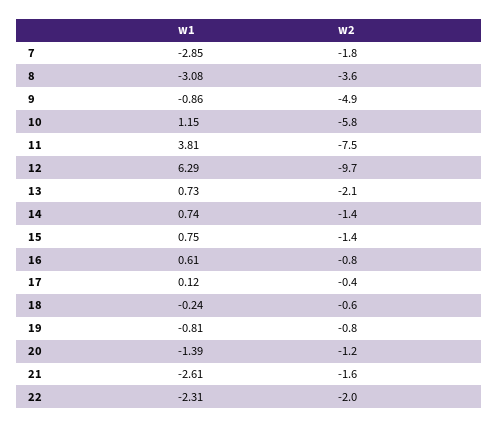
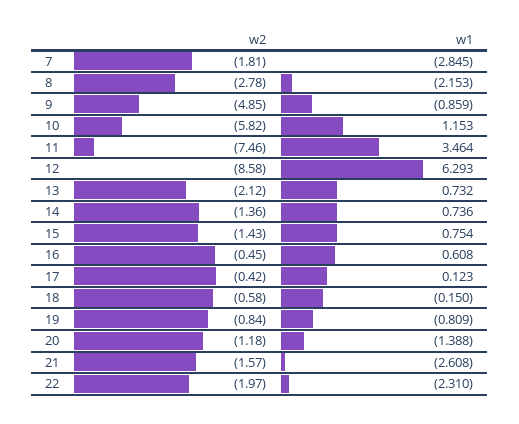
w1, 8: -3.08 -> -2.153
w2, 8: -3.6 -> -2.78
w1, 11: 3.81 -> 3.464
w2, 12: -9.7 -> -8.58
w2, 16: -0.8 -> -0.45
w1, 18: -0.24 -> -0.15

